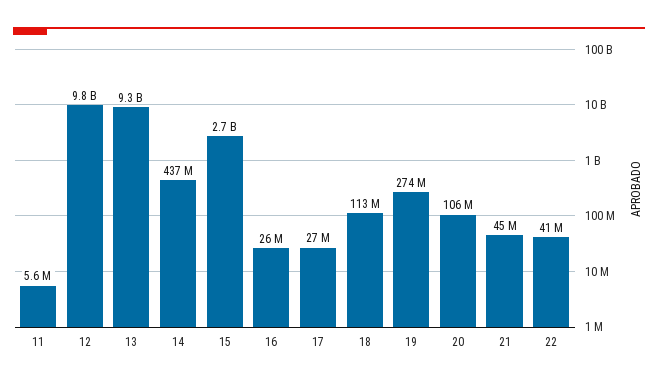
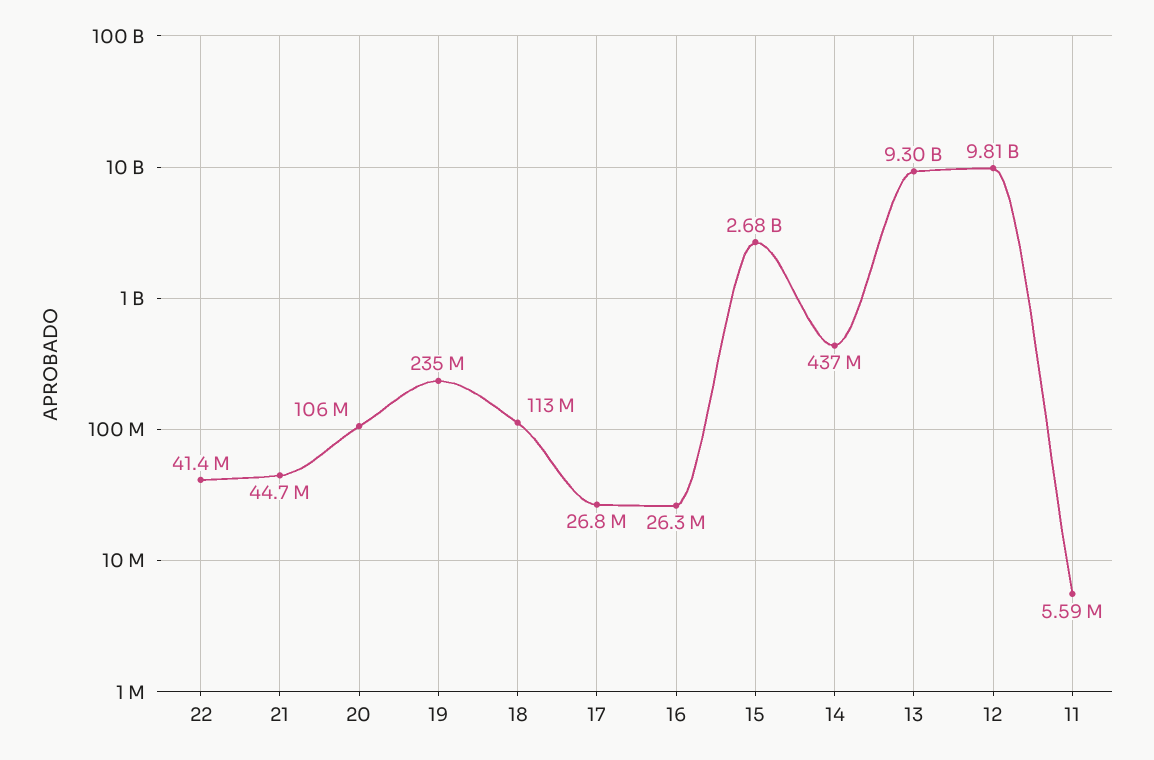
19: 274000000 -> 235000000

